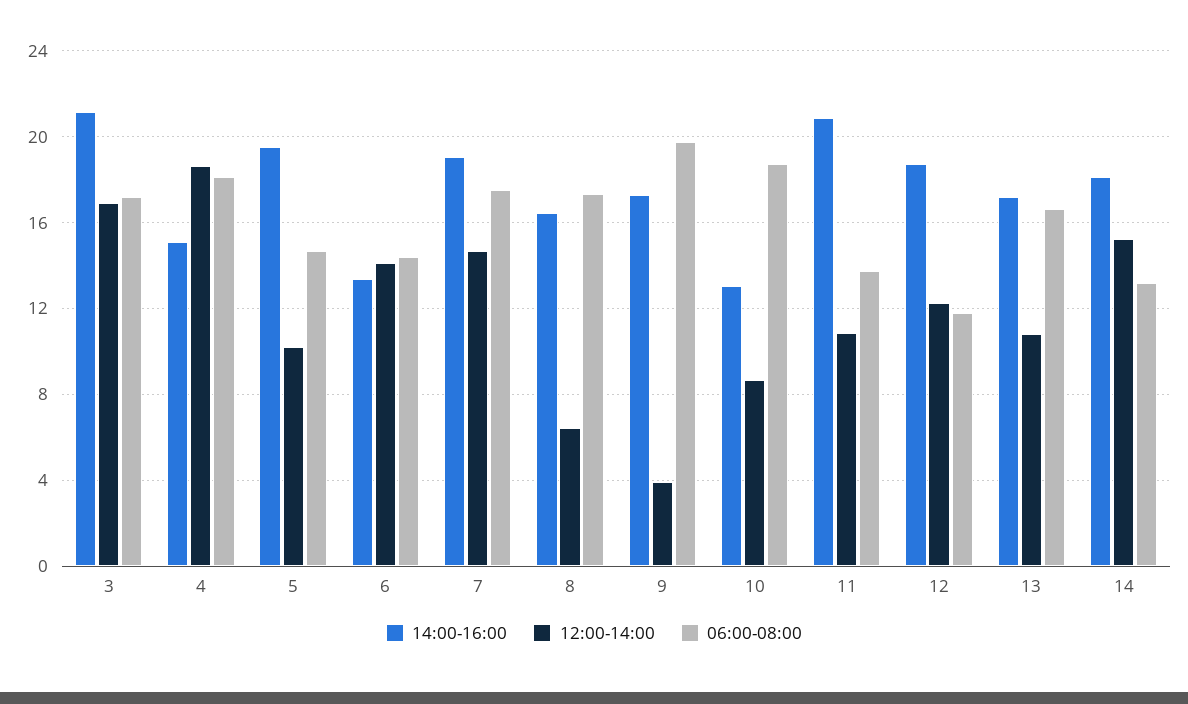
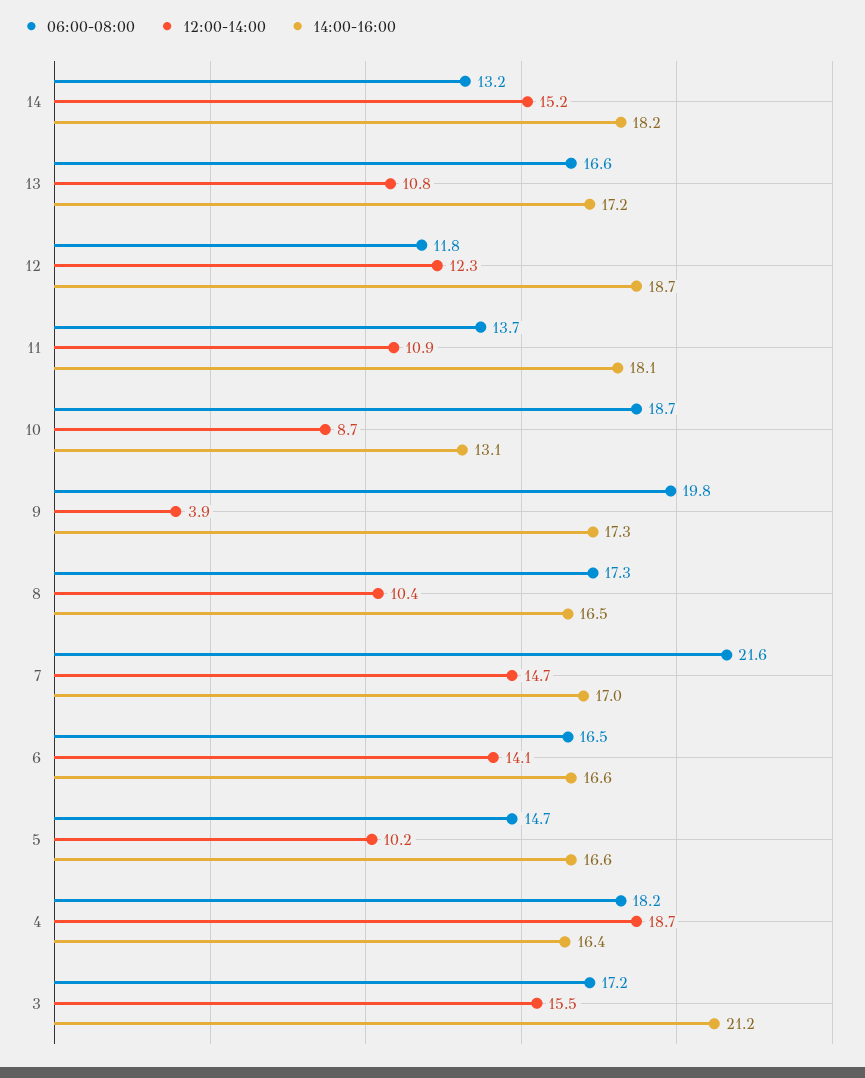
12:00-14:00, 3: 17 -> 15.5
14:00-16:00, 4: 15 -> 16.4
14:00-16:00, 5: 19.5 -> 16.6
14:00-16:00, 6: 13.5 -> 16.6
06:00-08:00, 6: 14.5 -> 16.5
14:00-16:00, 7: 19 -> 17
06:00-08:00, 7: 17.5 -> 21.6
12:00-14:00, 8: 6.5 -> 10.4
14:00-16:00, 11: 21 -> 18.1

